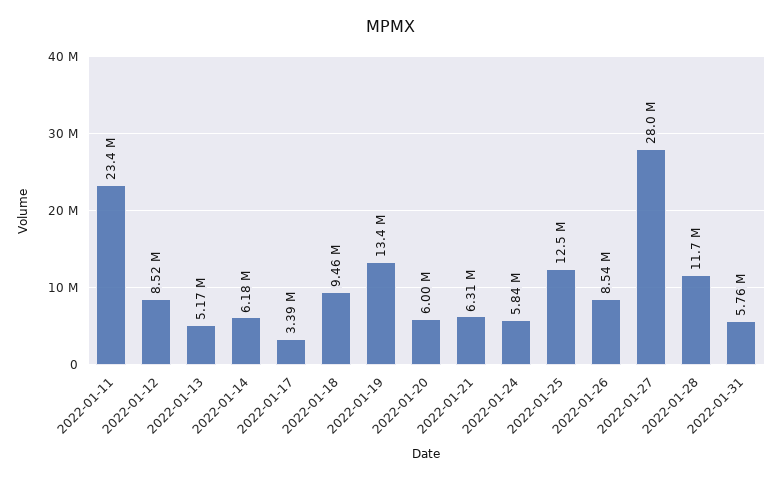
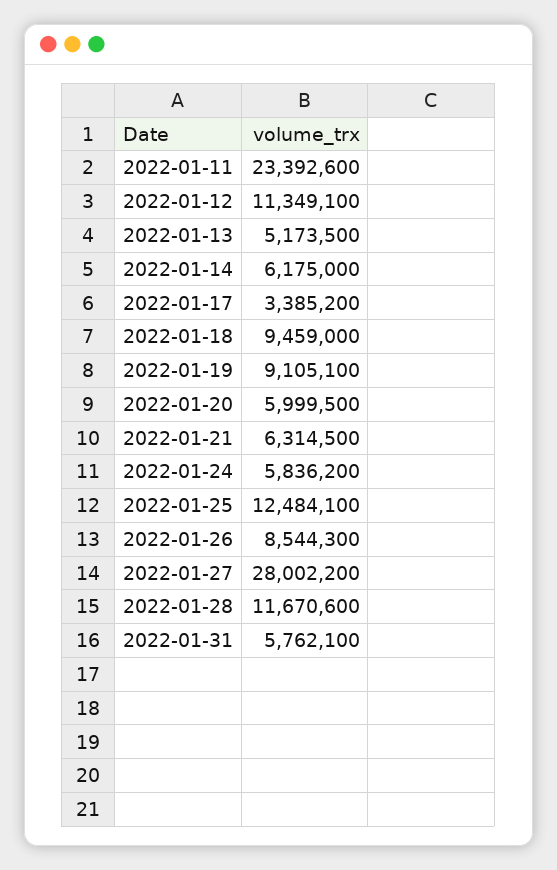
2022-01-12: 8520000 -> 11349100
2022-01-19: 13400000 -> 9105100

